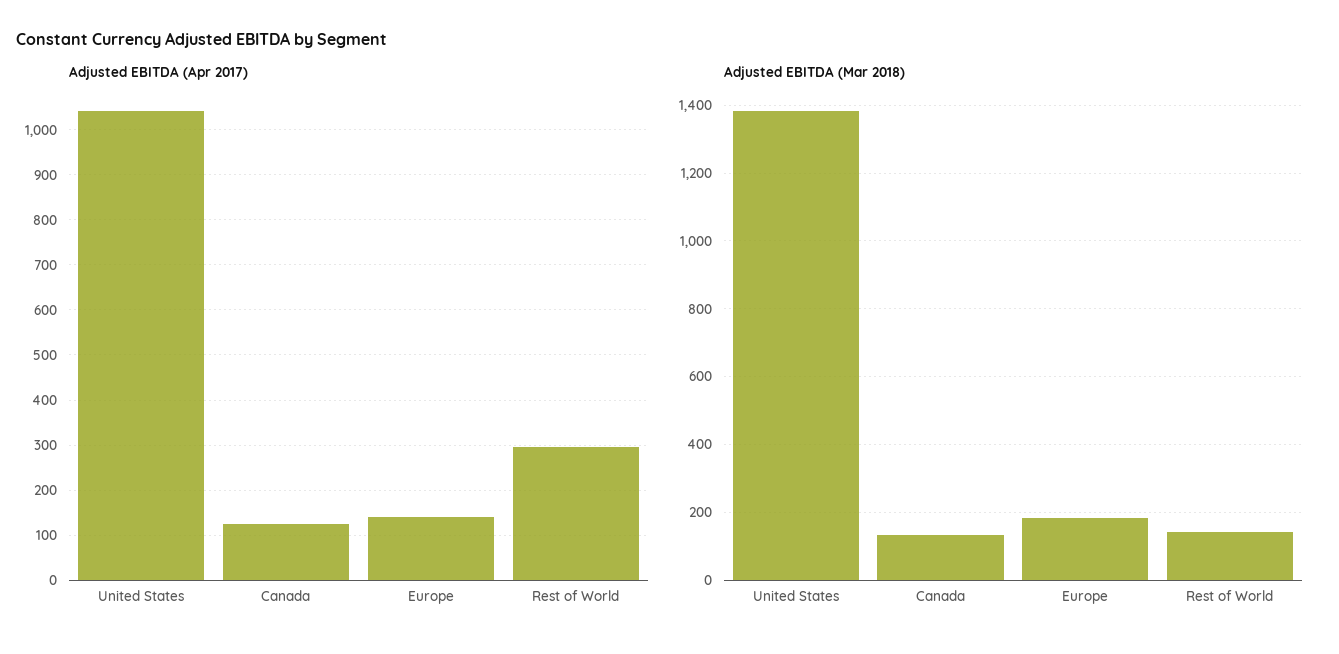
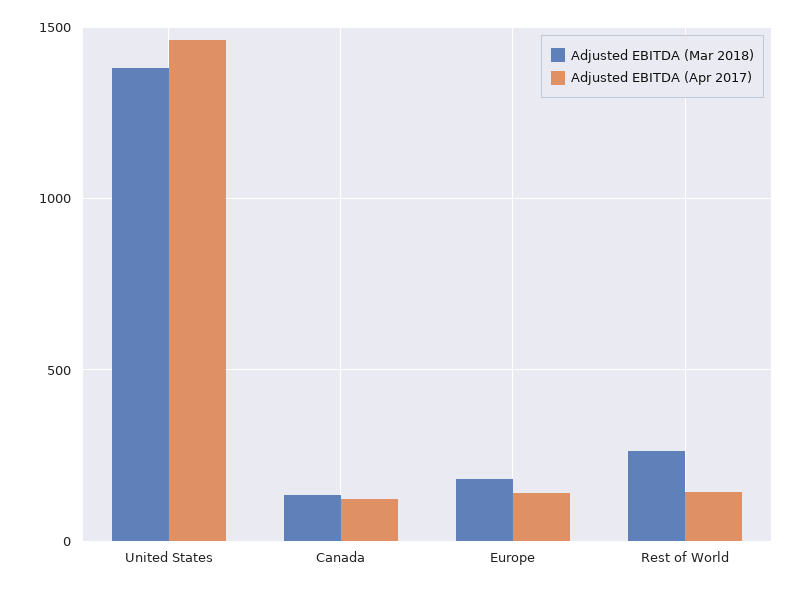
Adjusted EBITDA (Apr 2017), United States: 1040 -> 1450
Adjusted EBITDA (Apr 2017), Rest of World: 300 -> 150
Adjusted EBITDA (Mar 2018), Rest of World: 140 -> 250

